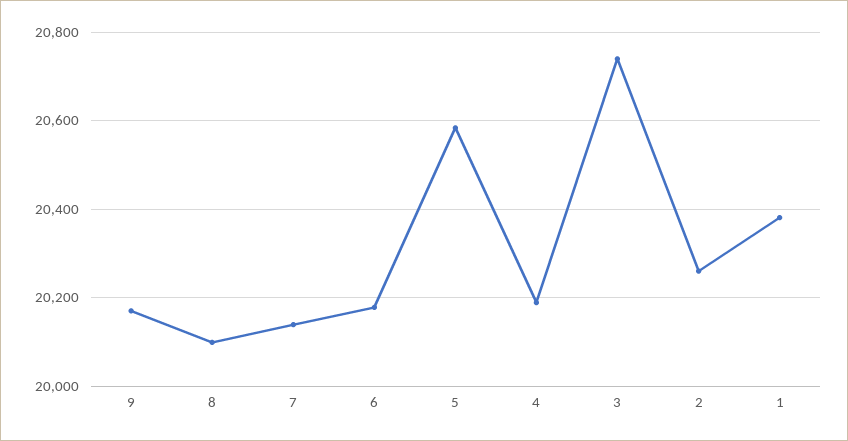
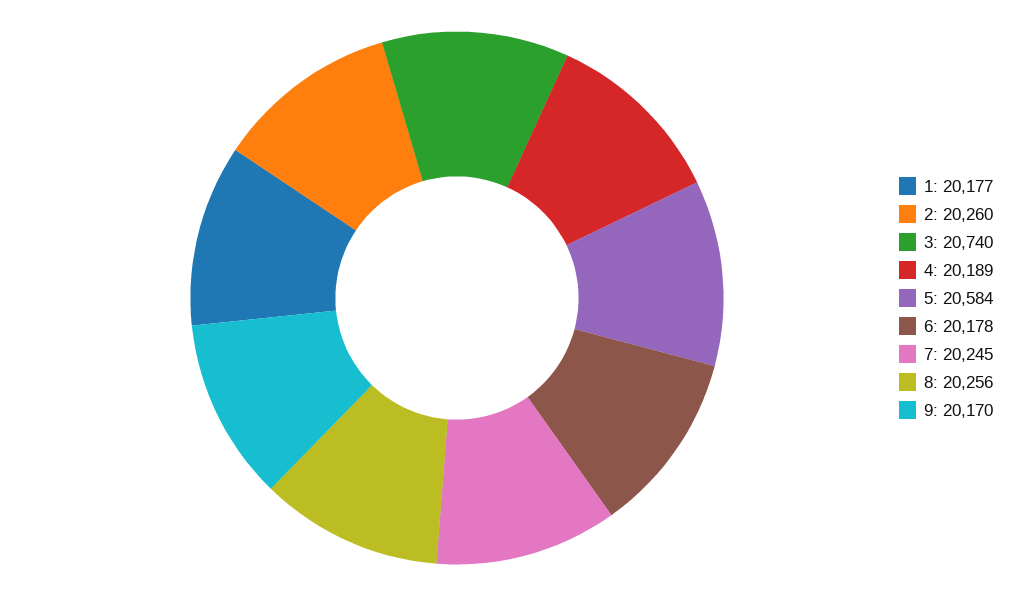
8: 20100 -> 20256
7: 20140 -> 20245
1: 20380 -> 20177

